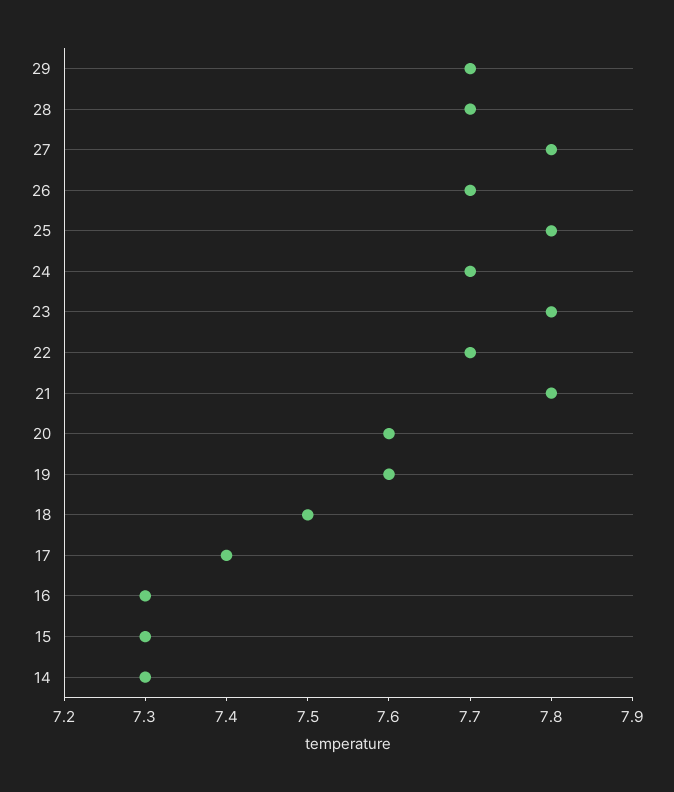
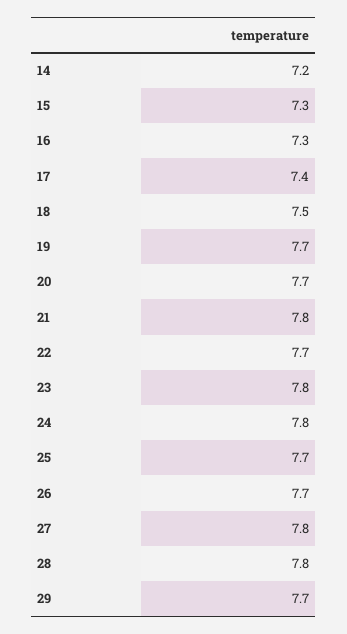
28: 7.7 -> 7.8
25: 7.8 -> 7.7
24: 7.7 -> 7.8
20: 7.6 -> 7.7
19: 7.6 -> 7.7
14: 7.3 -> 7.2

